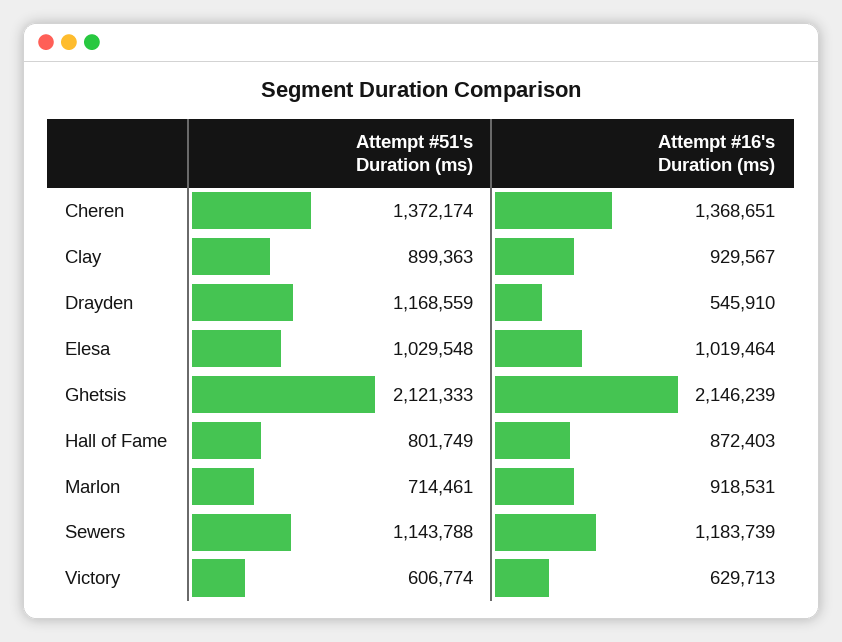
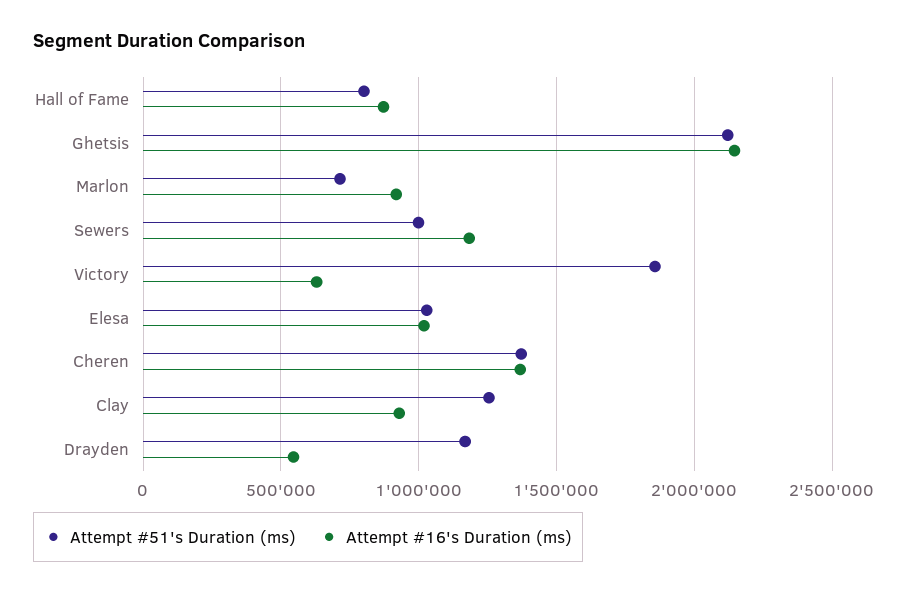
Attempt #51's Duration (ms), Clay: 899363 -> 1250000
Attempt #51's Duration (ms), Sewers: 1143788 -> 1000000
Attempt #51's Duration (ms), Victory: 606774 -> 1850000

